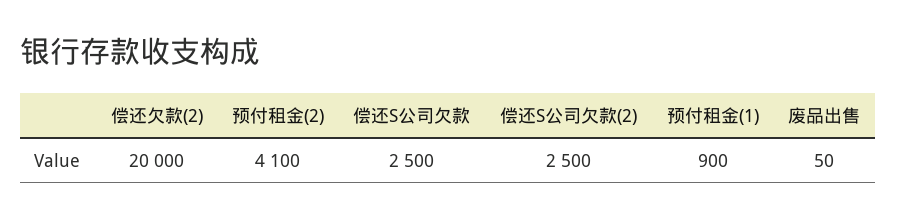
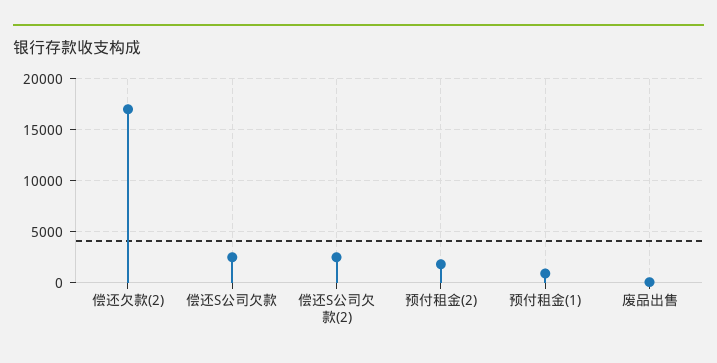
偿还欠款(2): 20000 -> 17000
预付租金(2): 4100 -> 2000

